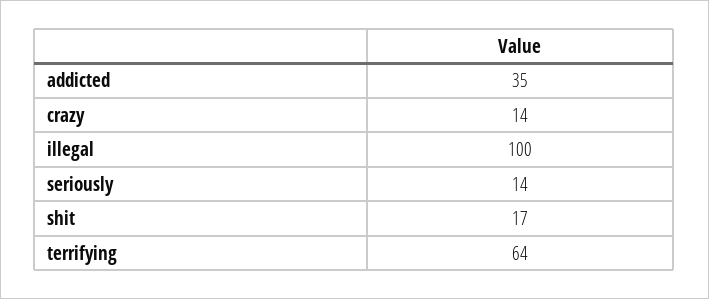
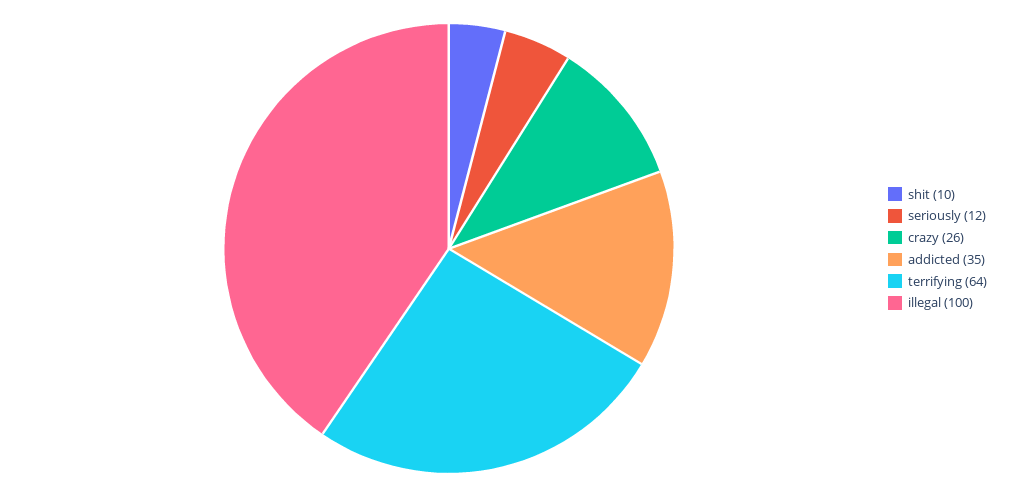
crazy: 14 -> 26
seriously: 14 -> 12
shit: 17 -> 10

